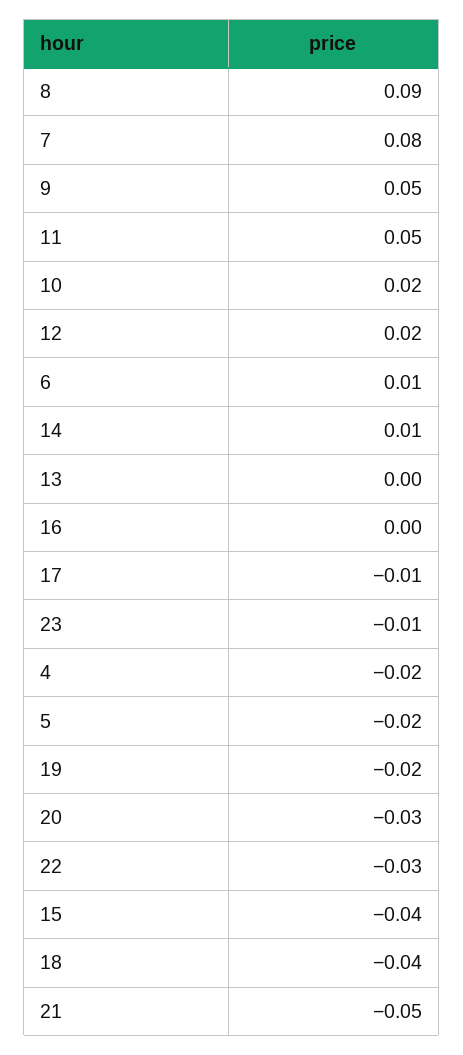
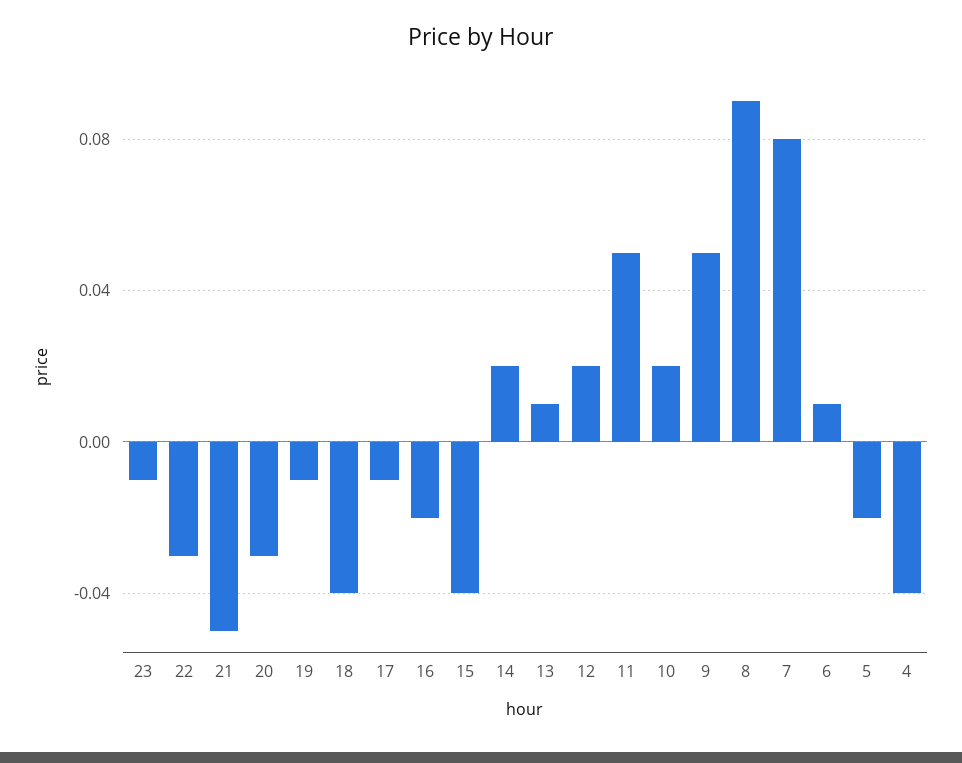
14: 0.01 -> 0.02
13: 0 -> 0.01
16: 0 -> -0.02
4: -0.02 -> -0.04
19: -0.02 -> -0.01

